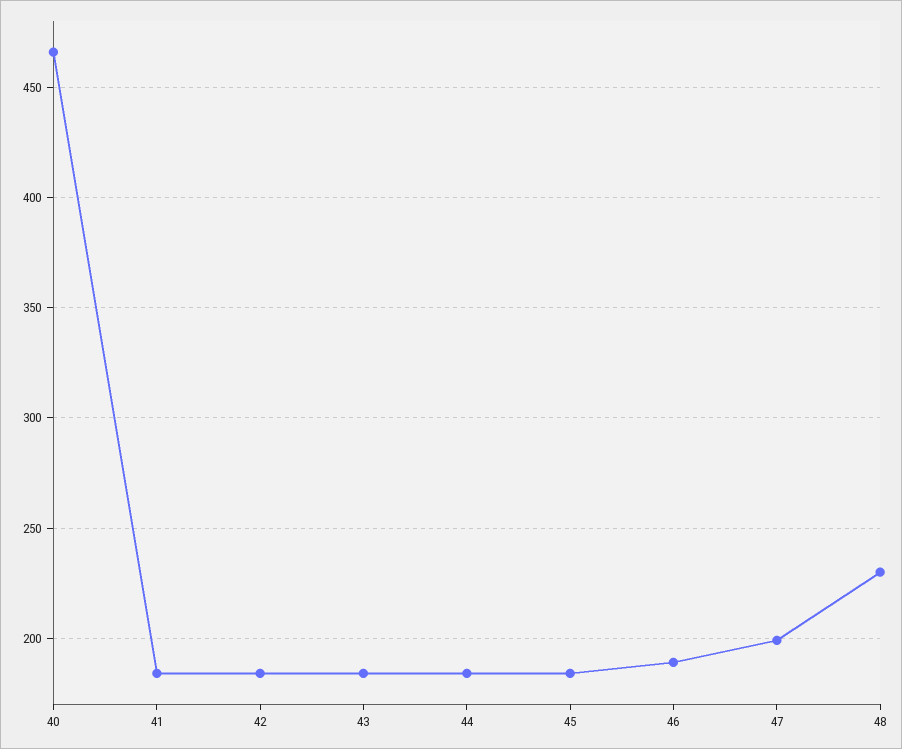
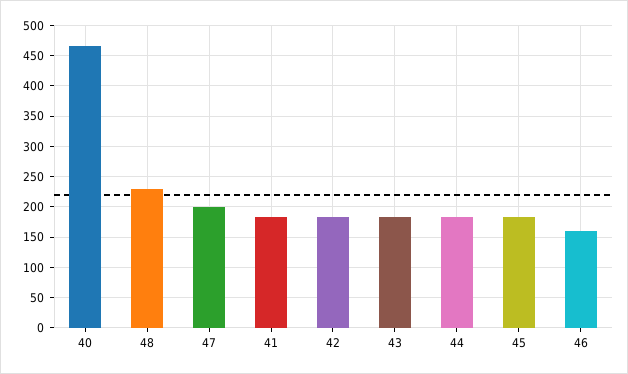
46: 190 -> 160

